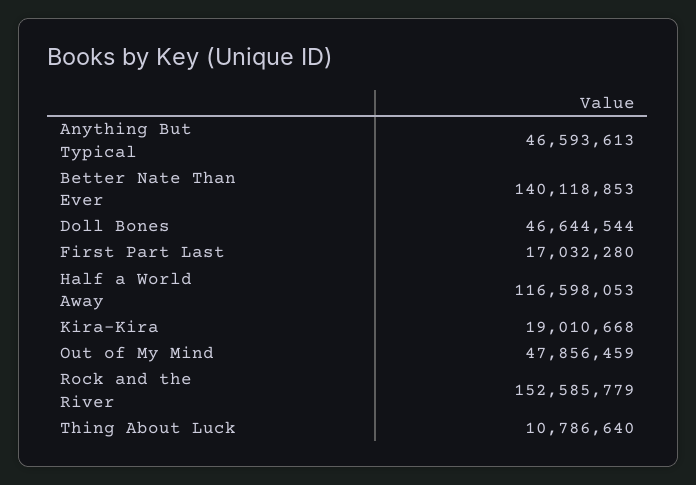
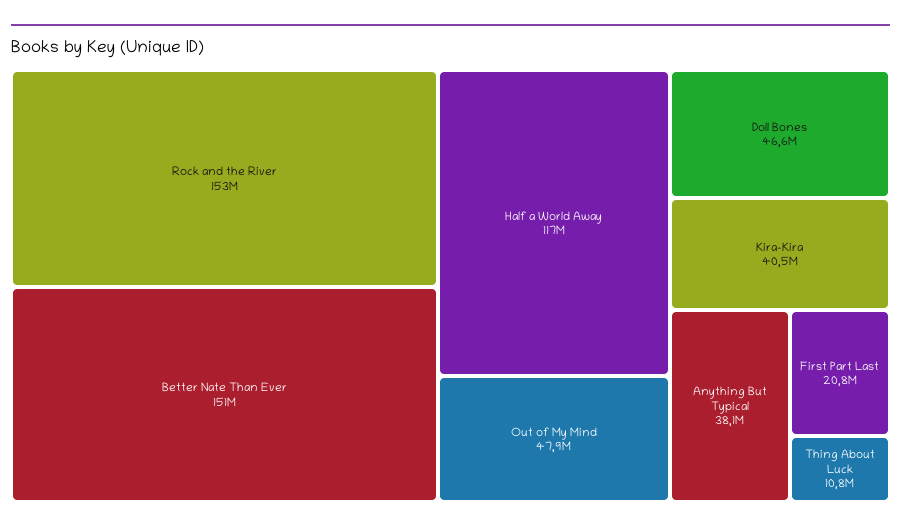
Anything But Typical: 46593613 -> 38100000
Better Nate Than Ever: 140118853 -> 151000000
First Part Last: 17032280 -> 20800000
Kira-Kira: 19010668 -> 40500000

